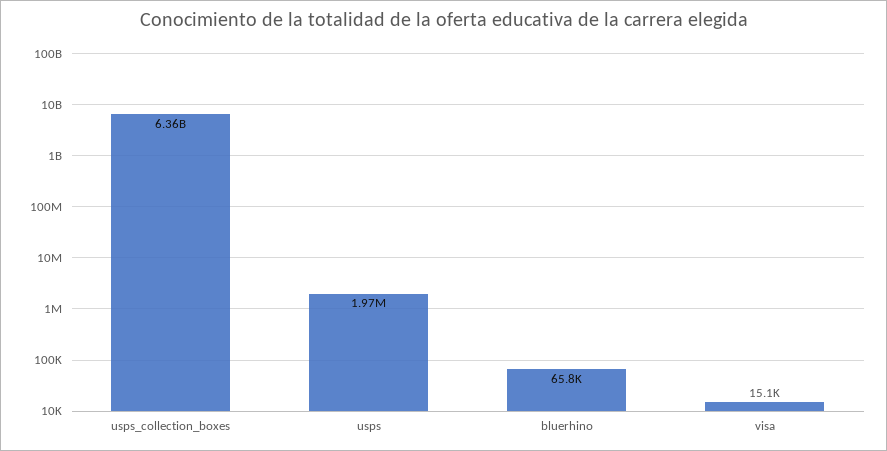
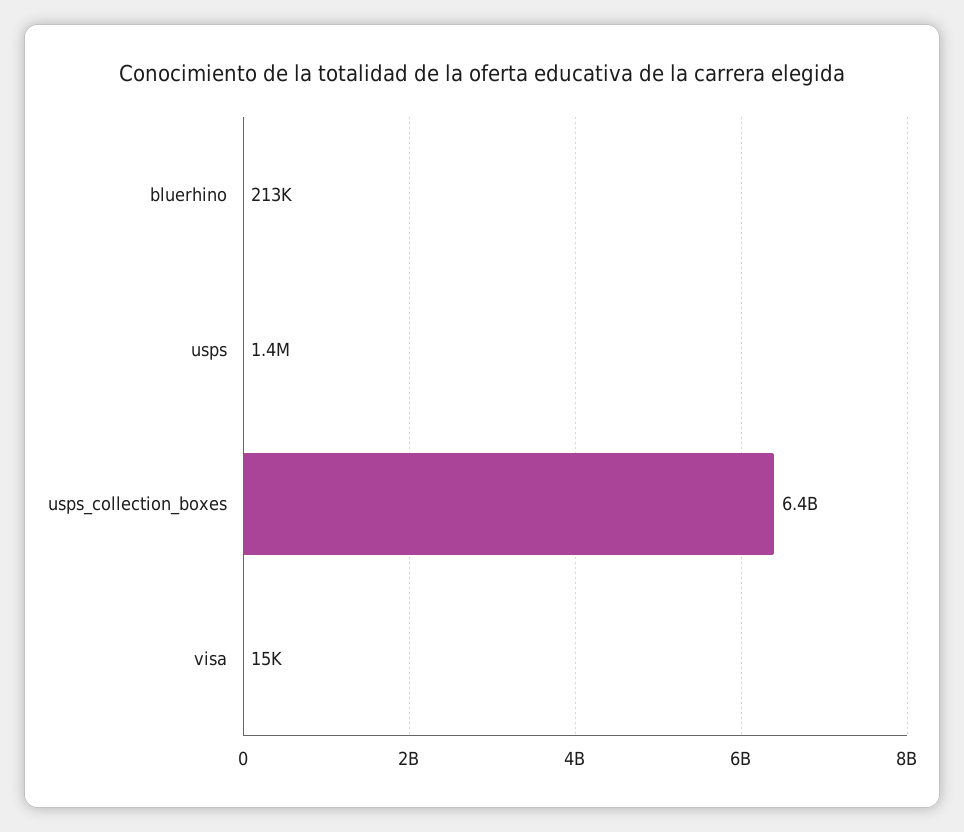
usps: 1970000 -> 1400000
bluerhino: 65800 -> 213000

